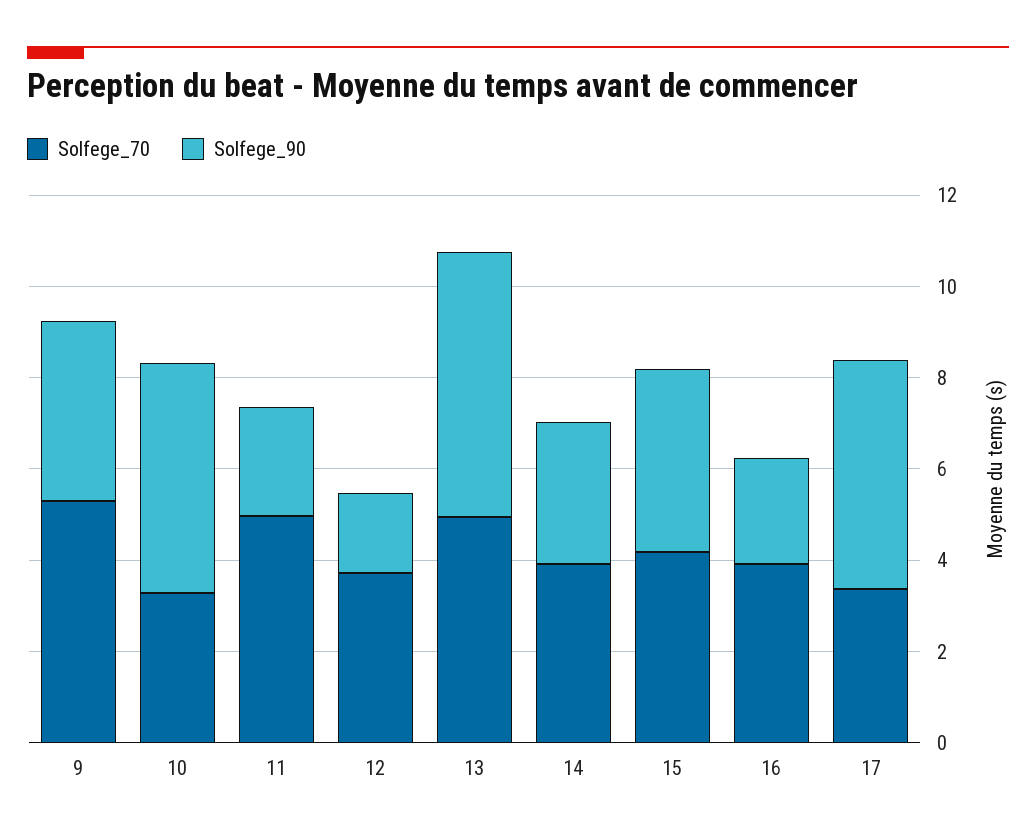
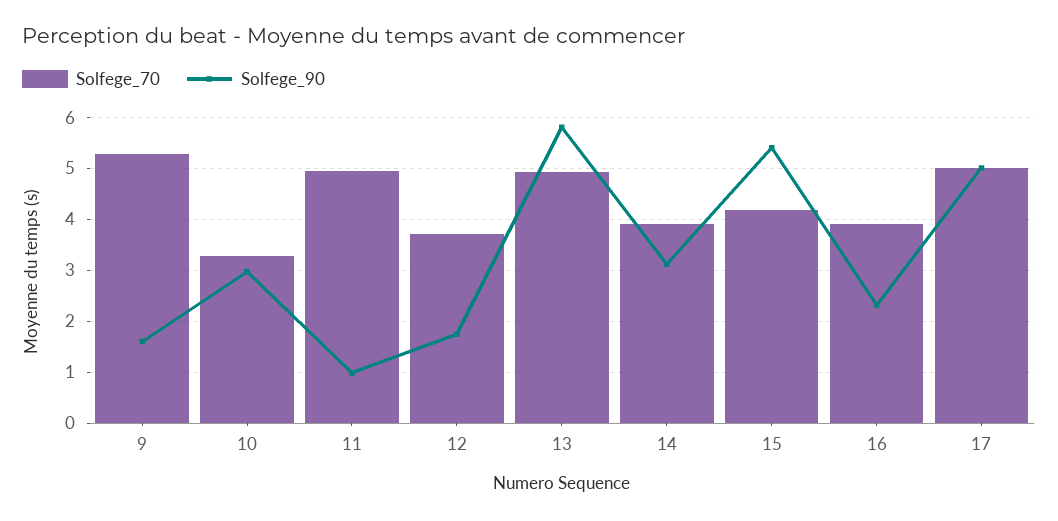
Solfege_90, 9: 4 -> 1.6
Solfege_90, 10: 5 -> 3
Solfege_90, 11: 2.5 -> 1
Solfege_90, 15: 4 -> 5.4
Solfege_70, 17: 3.5 -> 5

